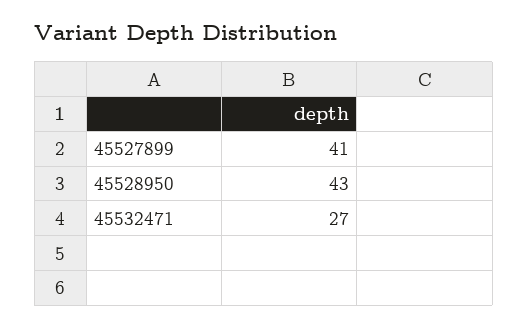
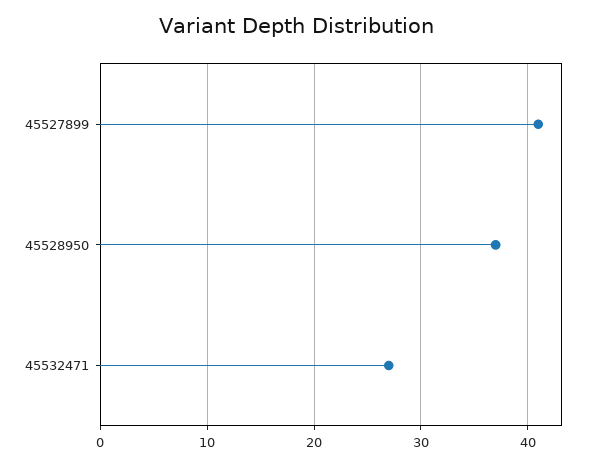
45528950: 43 -> 37

